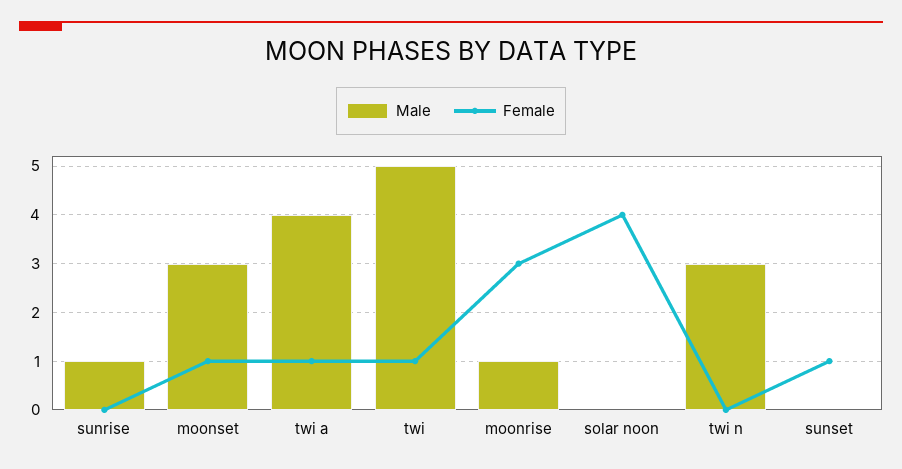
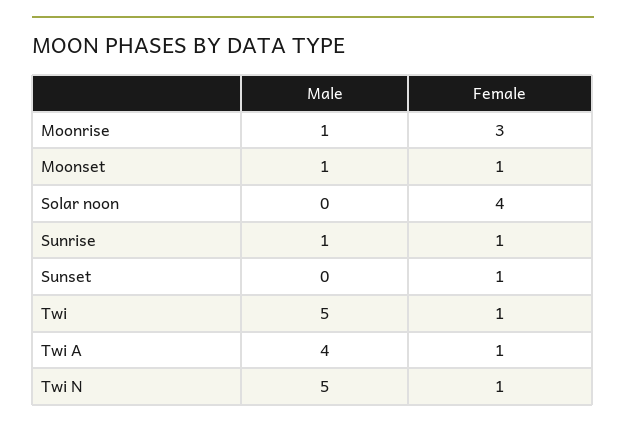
Female, sunrise: 0 -> 1
Male, moonset: 3 -> 1
Male, twi n: 3 -> 5
Female, twi n: 0 -> 1

